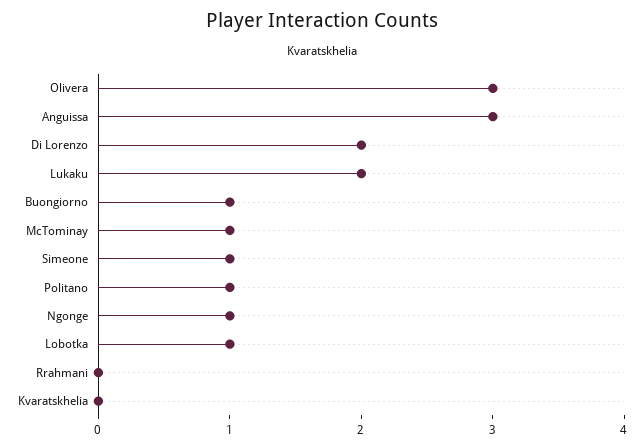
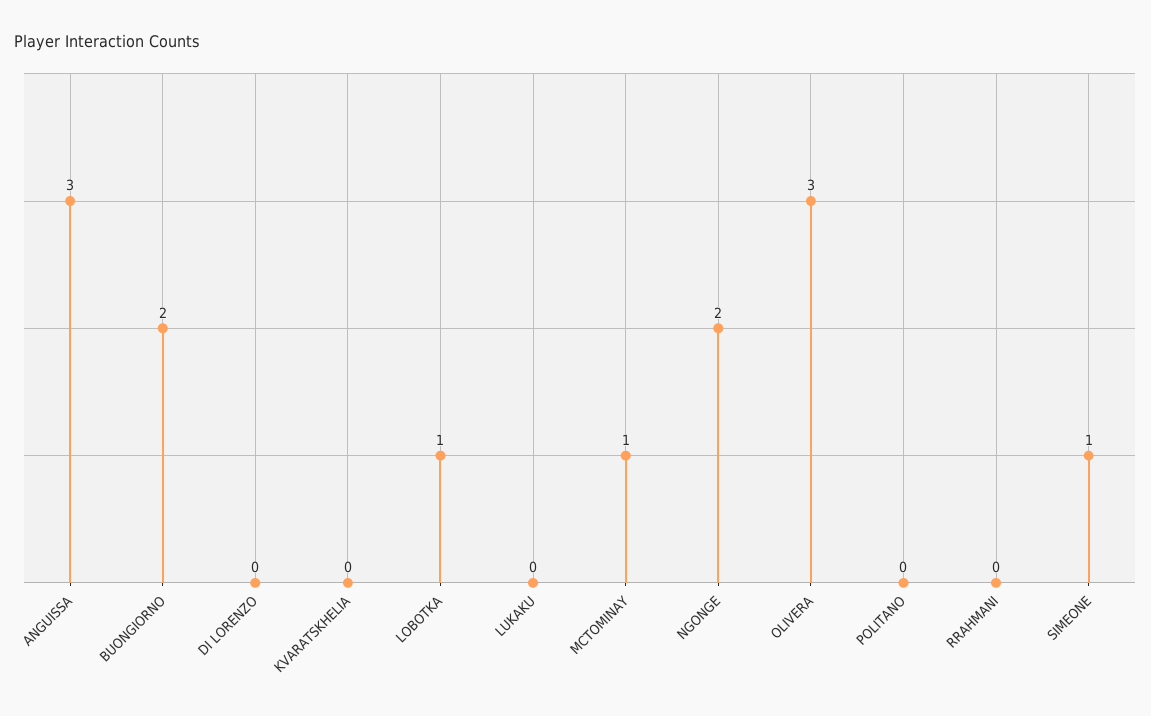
Di Lorenzo: 2 -> 0
Lukaku: 2 -> 0
Buongiorno: 1 -> 2
Politano: 1 -> 0
Ngonge: 1 -> 2

